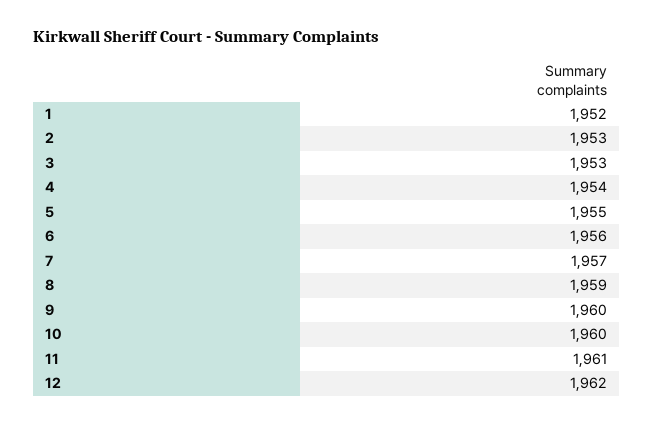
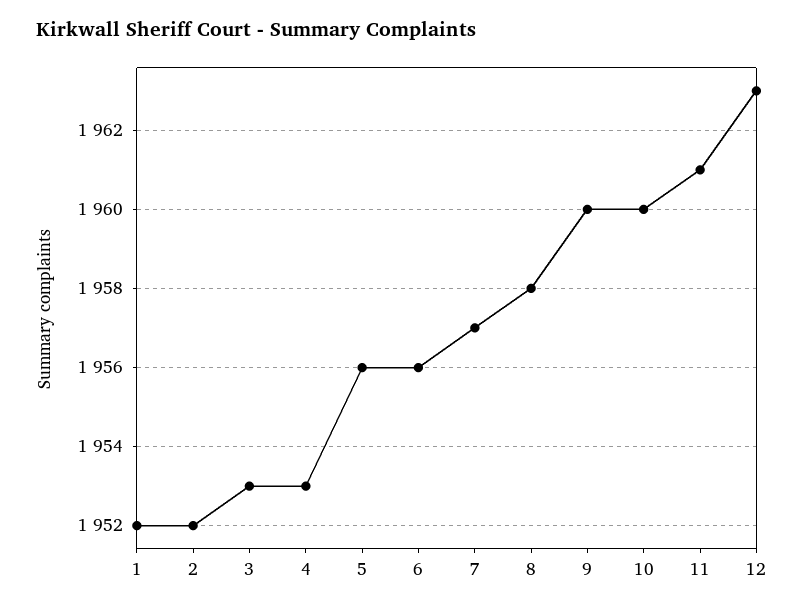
2: 1953 -> 1952
4: 1954 -> 1953
5: 1955 -> 1956
8: 1959 -> 1958
12: 1962 -> 1963

